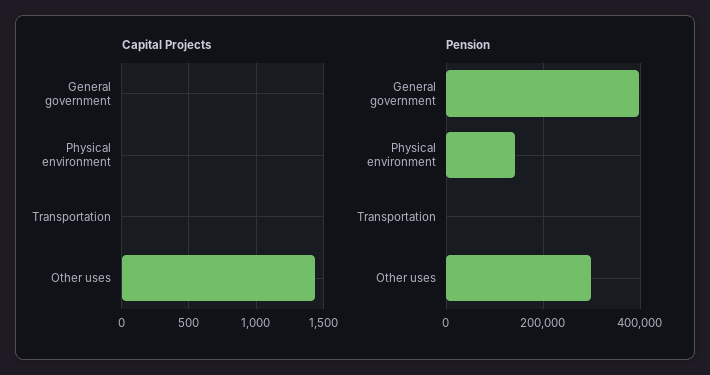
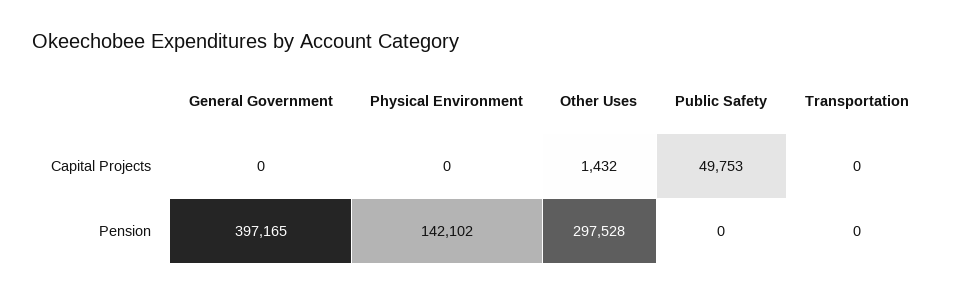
Capital Projects, Public Safety: none -> 49753
Pension, Public Safety: none -> 0

